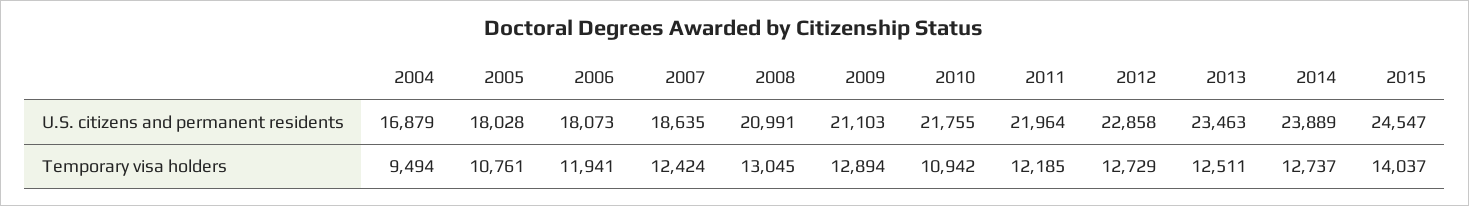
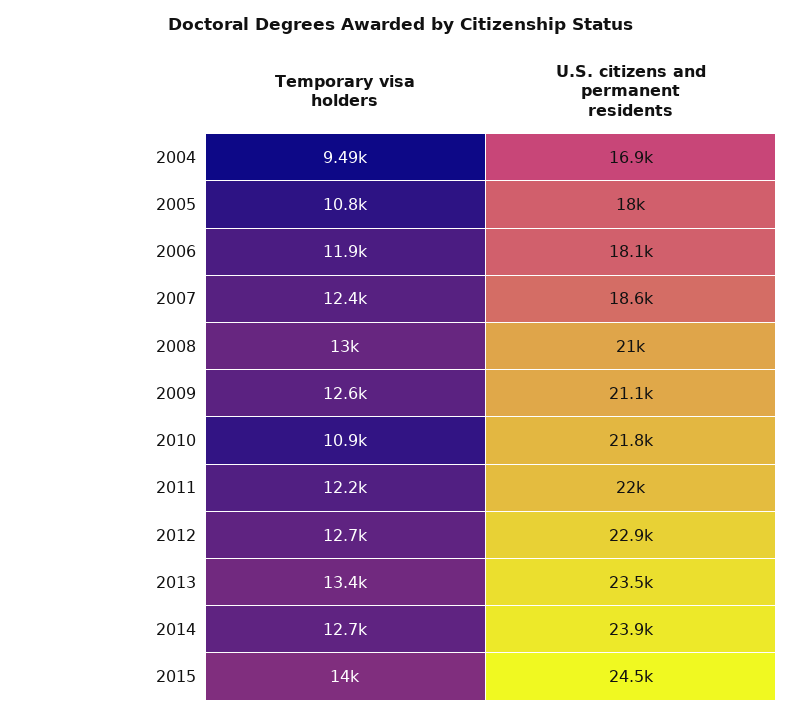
2009, Temporary visa holders: 12894 -> 12600
2013, Temporary visa holders: 12511 -> 13400

